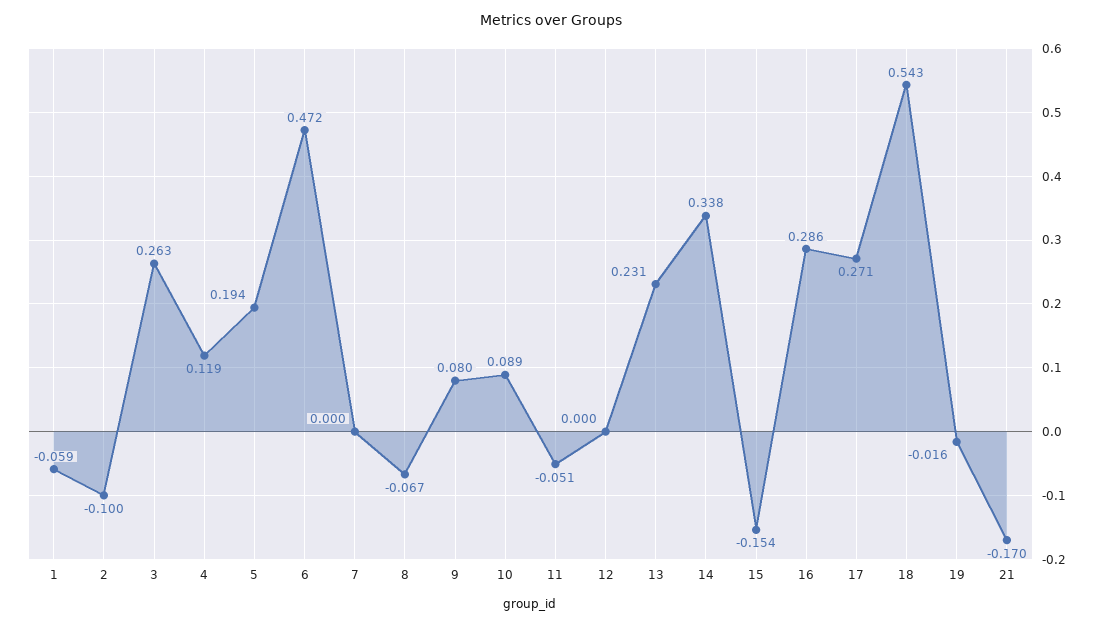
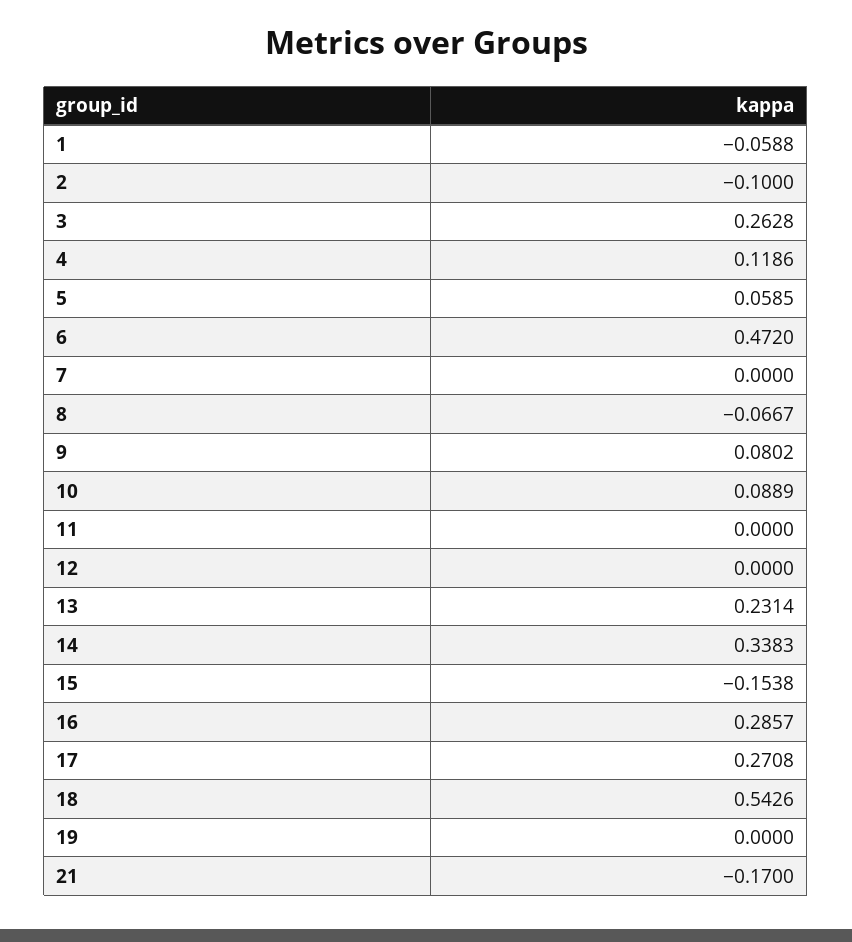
5: 0.194 -> 0.0585
11: -0.051 -> 0
19: -0.016 -> 0

